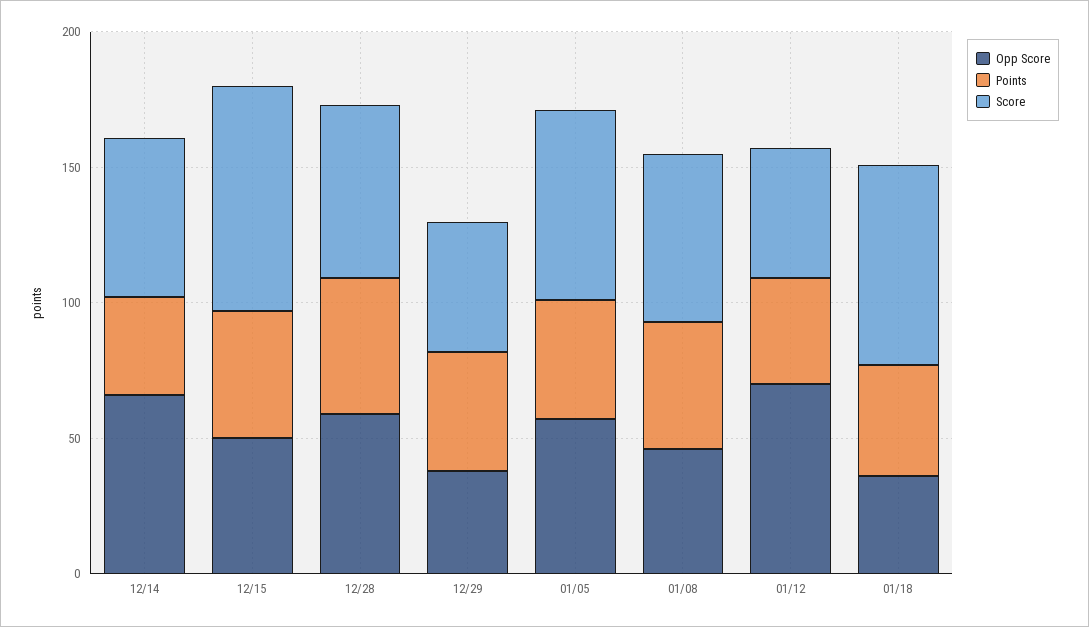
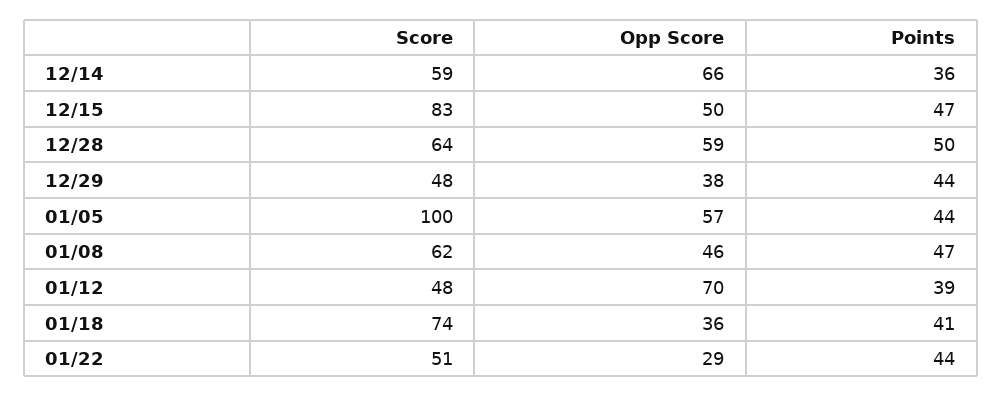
Score, 01/05: 70 -> 100
Score, 01/22: none -> 51
Opp Score, 01/22: none -> 29
Points, 01/22: none -> 44

